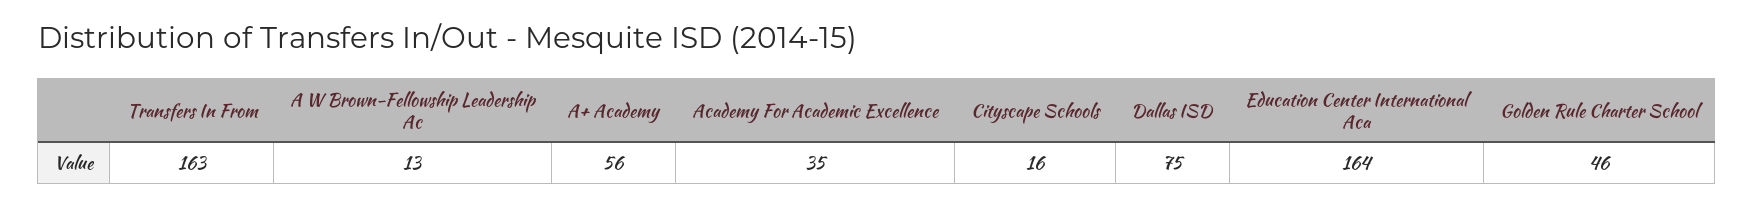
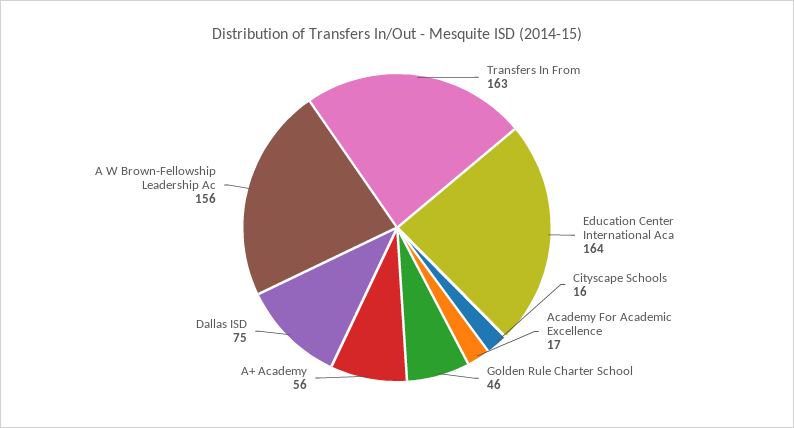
A W Brown-Fellowship Leadership Ac: 13 -> 156
Academy For Academic Excellence: 35 -> 17

